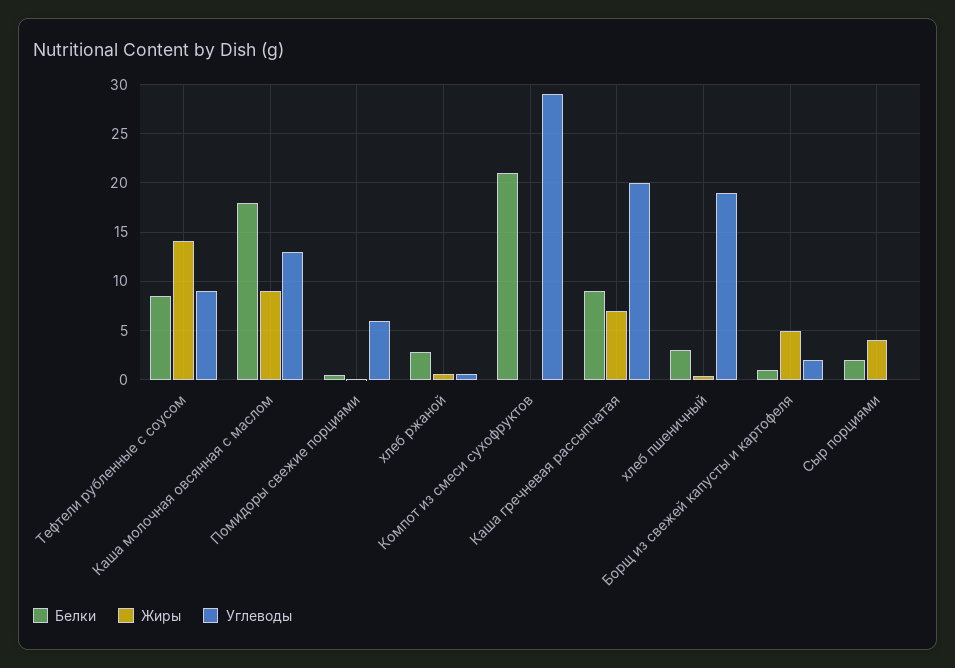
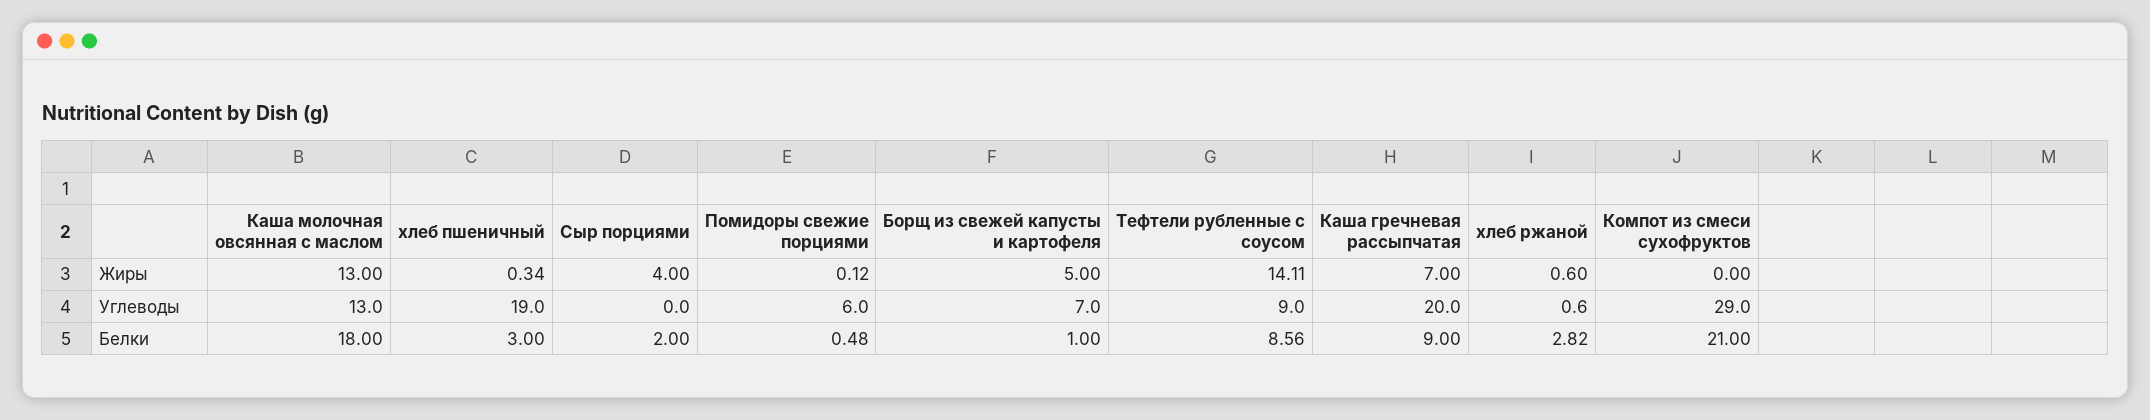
Жиры, Каша молочная овсянная с маслом: 9 -> 13
Углеводы, Борщ из свежей капусты и картофеля: 2 -> 7

